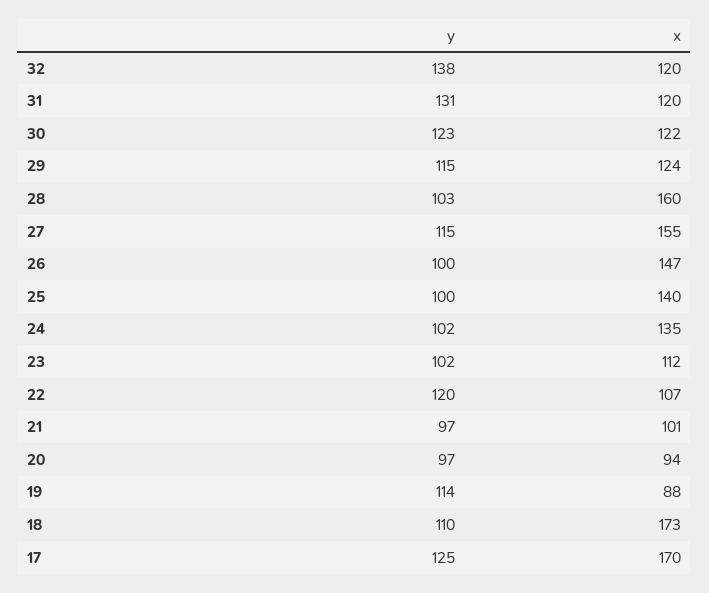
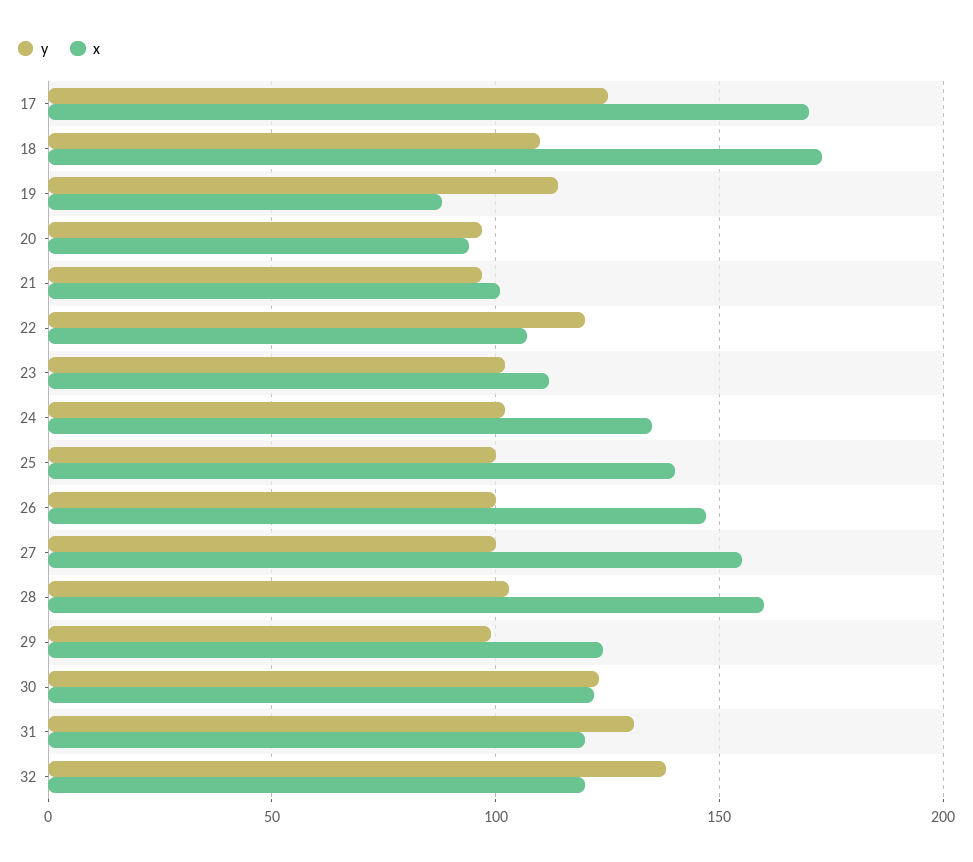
y, 29: 115 -> 100
y, 27: 115 -> 100

